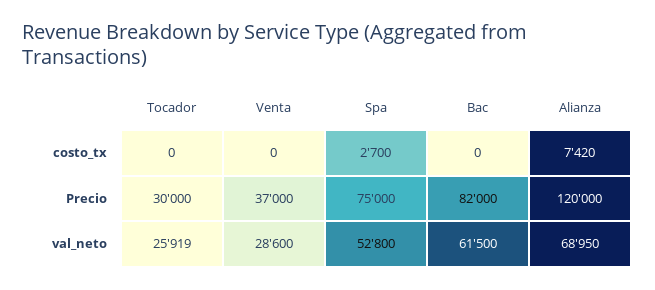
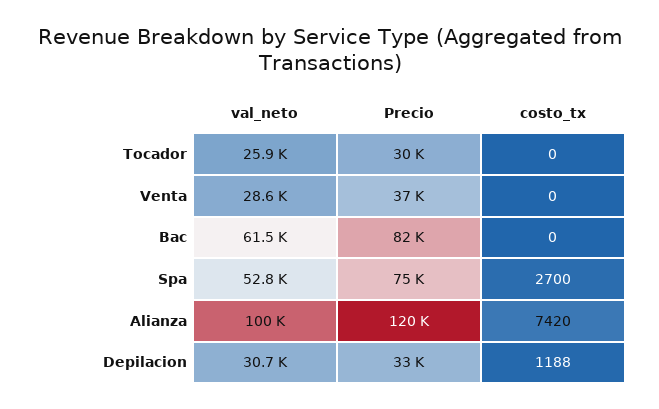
Alianza, val_neto: 68950 -> 100000
Depilacion, val_neto: none -> 30700
Depilacion, Precio: none -> 33000
Depilacion, costo_tx: none -> 1188

